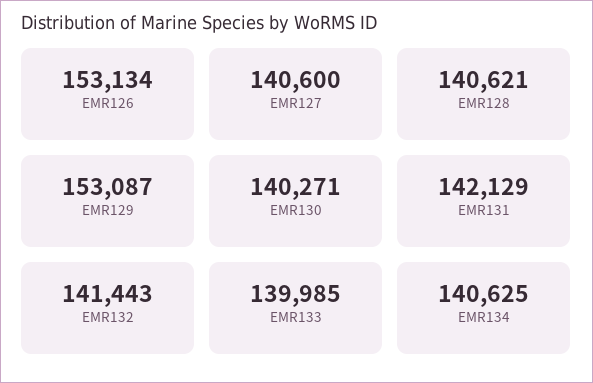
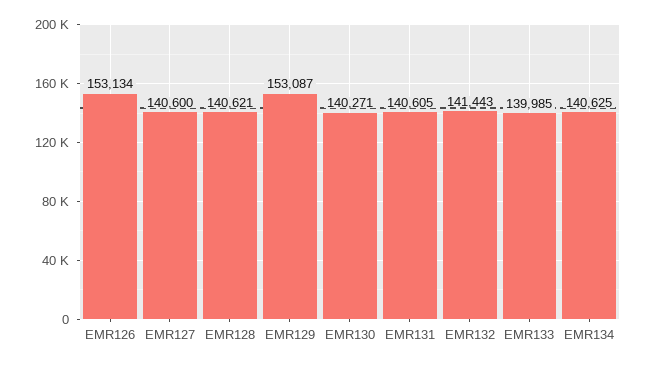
EMR131: 142129 -> 140605

